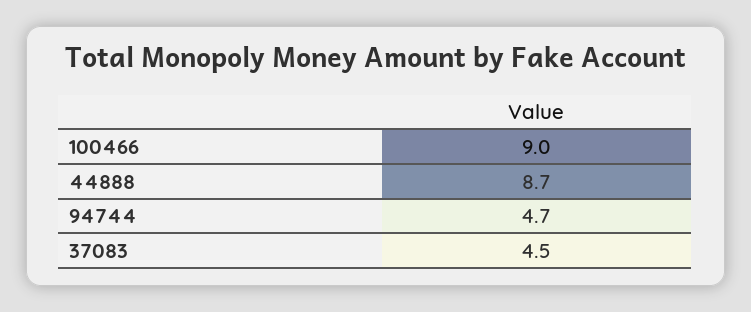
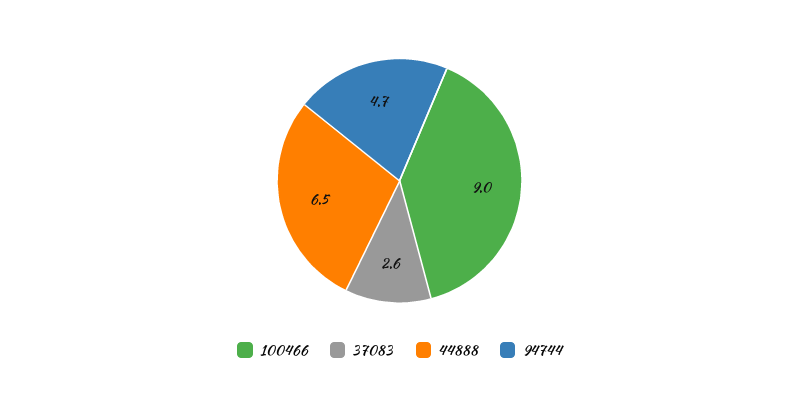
44888: 8.7 -> 6.5
37083: 4.5 -> 2.6

